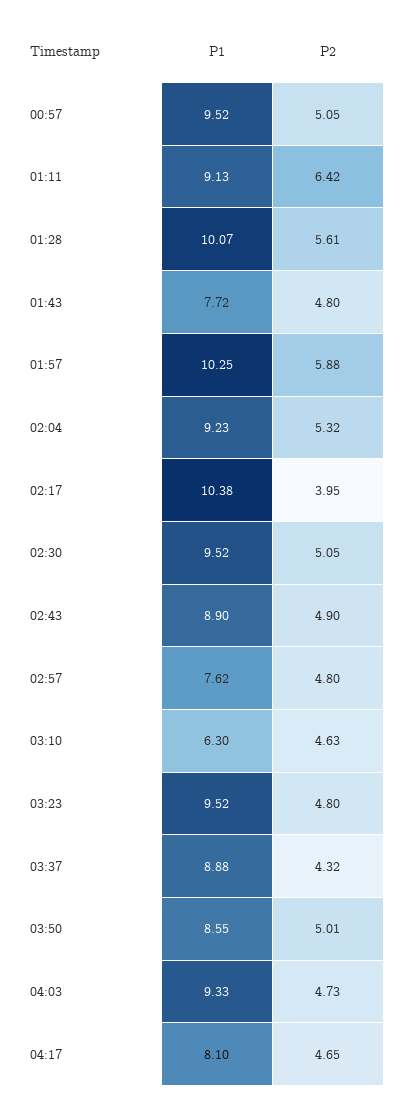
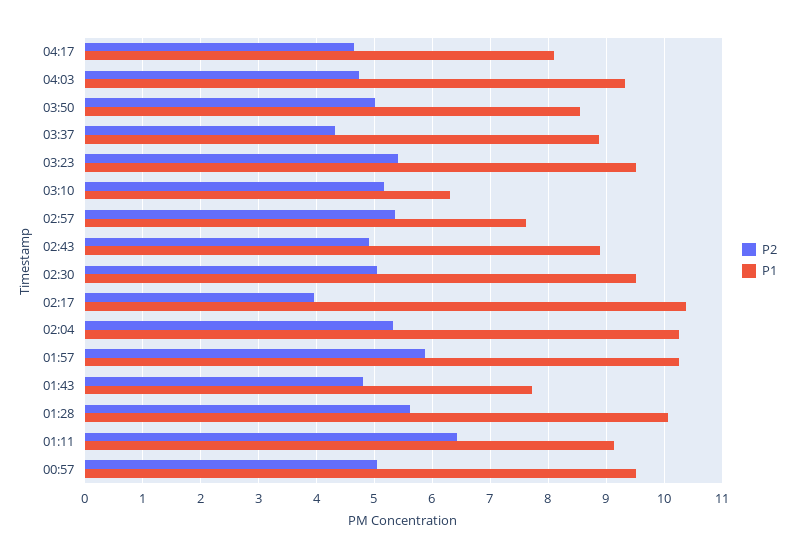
P1, 02:04: 9.23 -> 10.2
P2, 02:57: 4.8 -> 5.4
P2, 03:10: 4.63 -> 5.2
P2, 03:23: 4.8 -> 5.4

